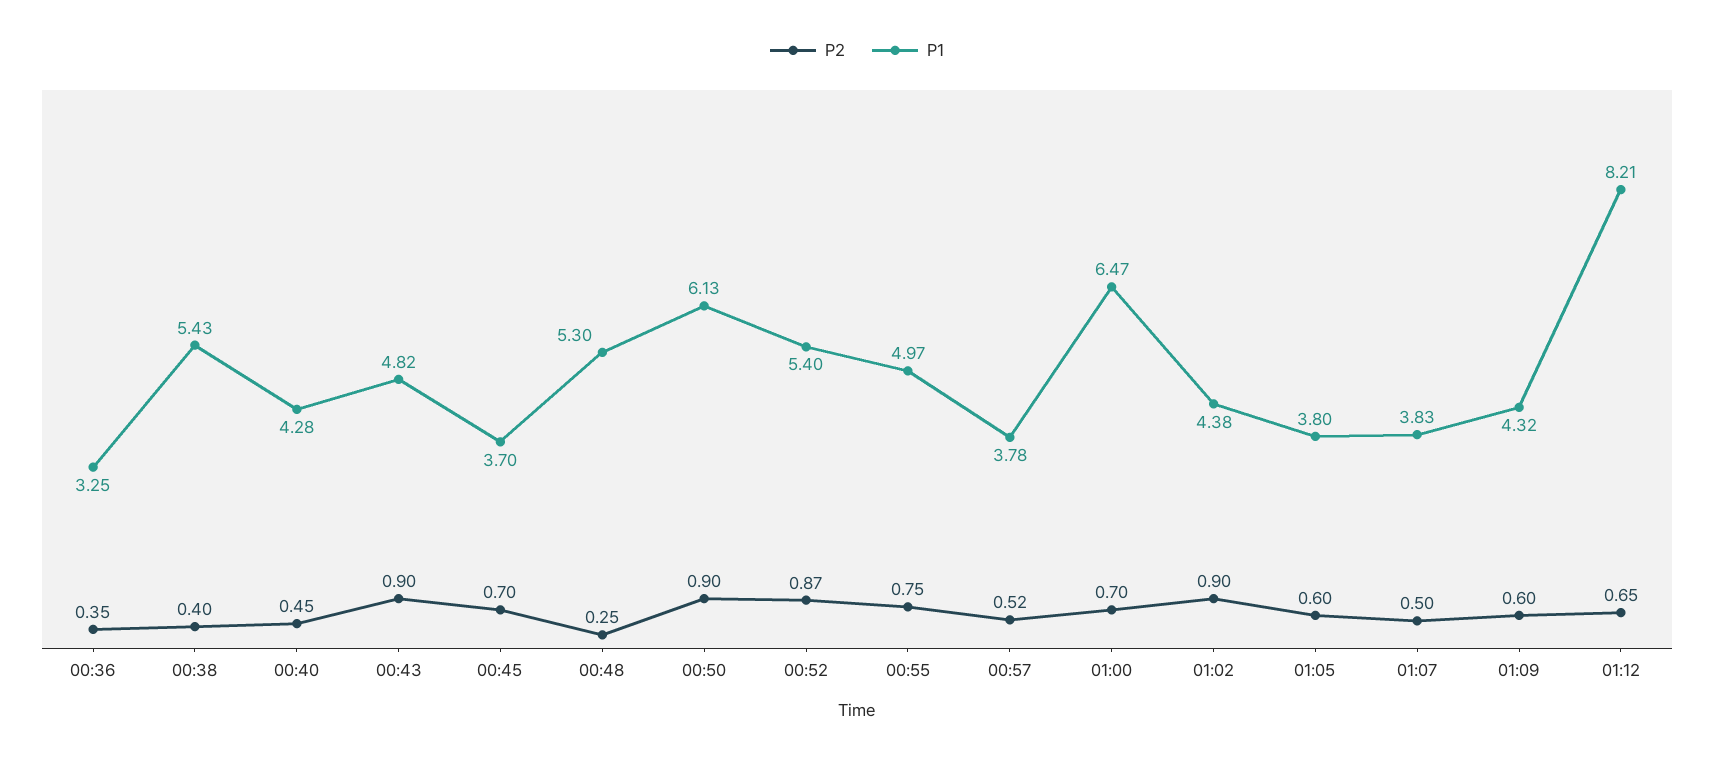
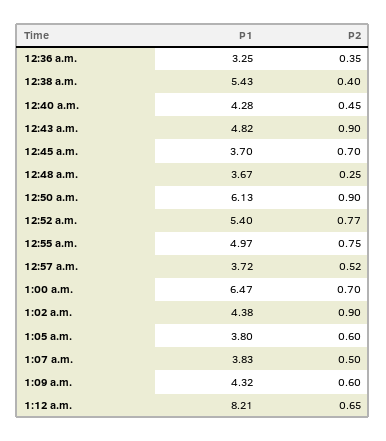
P1, 00:48: 5.3 -> 3.67
P2, 00:52: 0.87 -> 0.77
P1, 00:57: 3.78 -> 3.72

